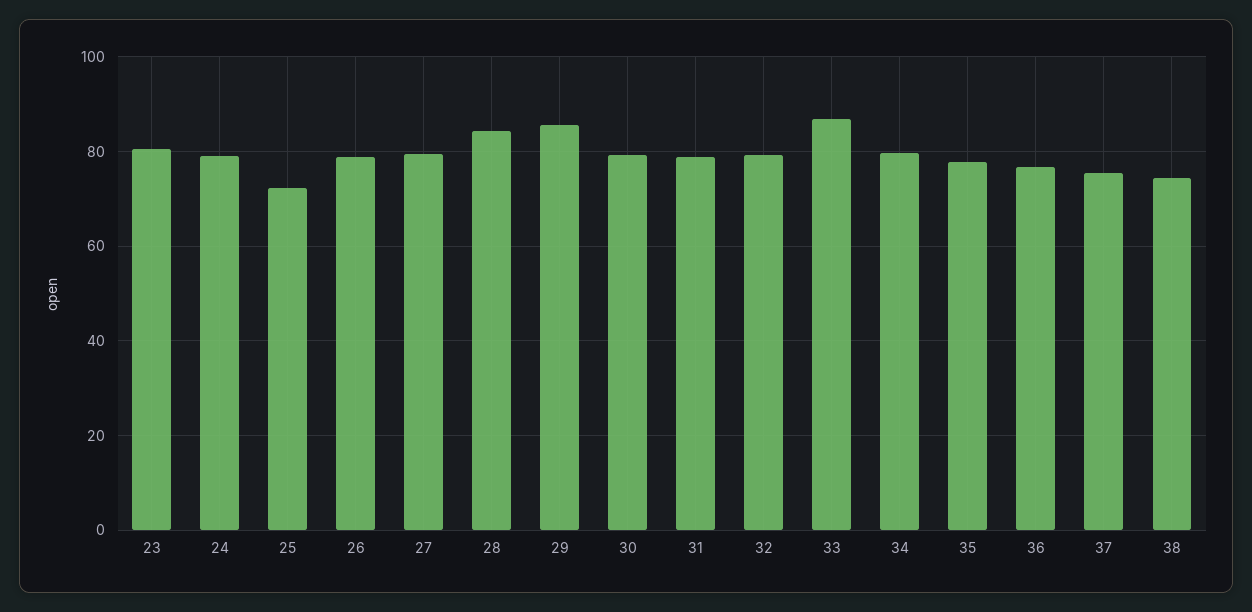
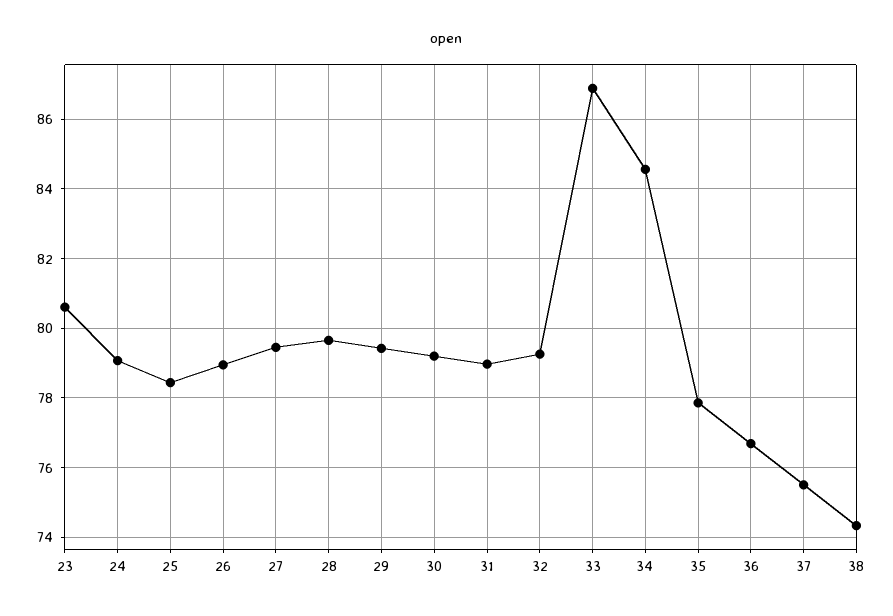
25: 72 -> 78.4
28: 84 -> 79.6
29: 86 -> 79.4
34: 80 -> 84.6

